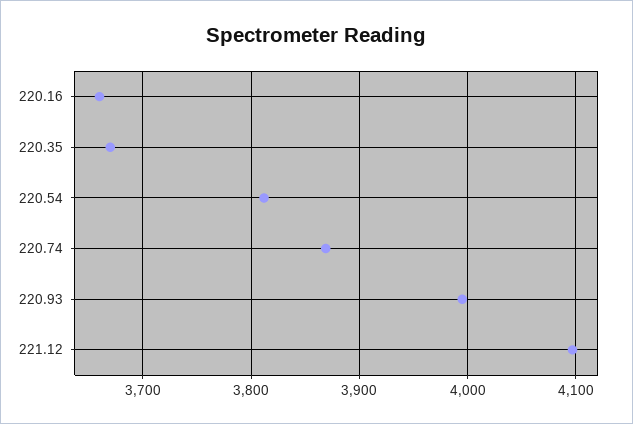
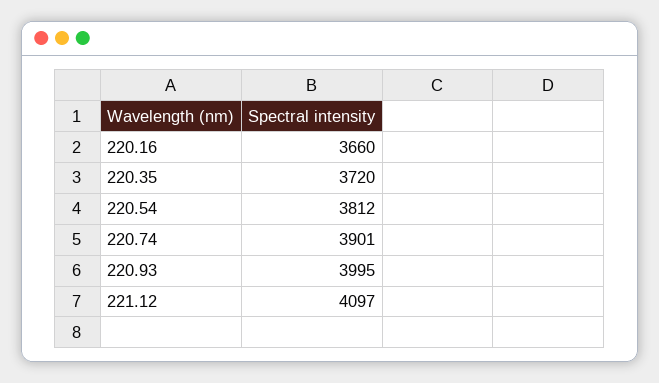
220.35: 3670 -> 3720
220.74: 3870 -> 3901

